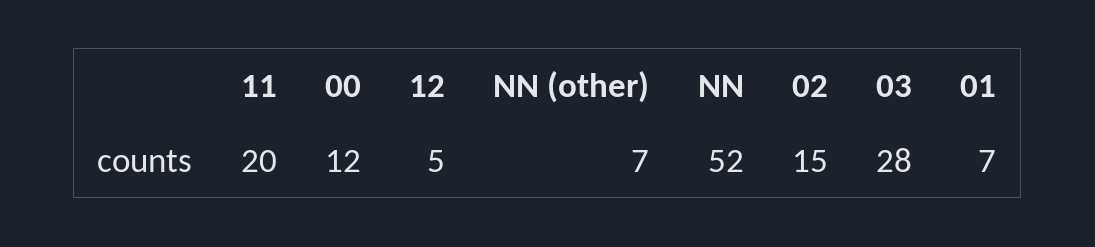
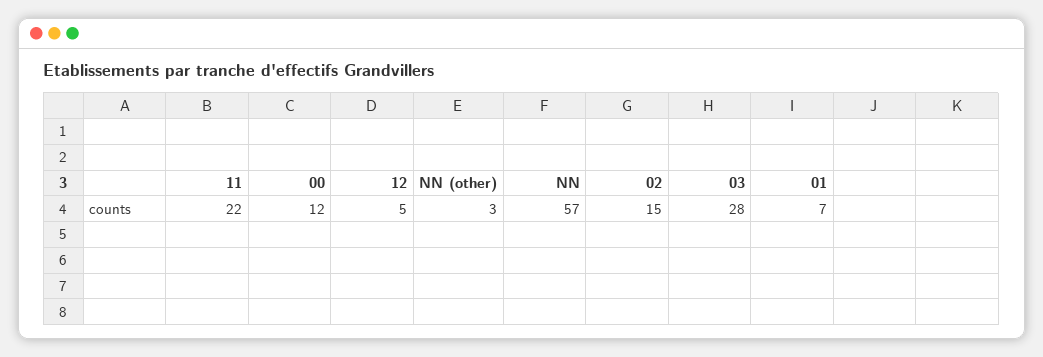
11: 20 -> 22
NN (other): 7 -> 3
NN: 52 -> 57

